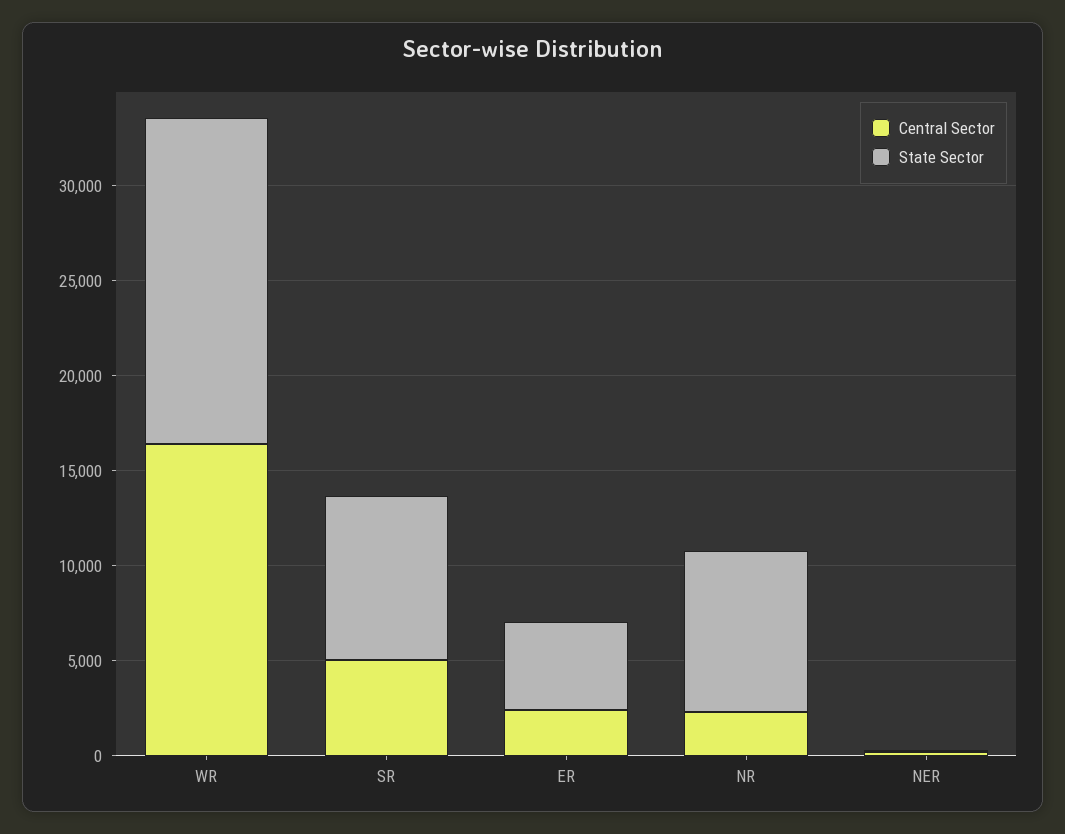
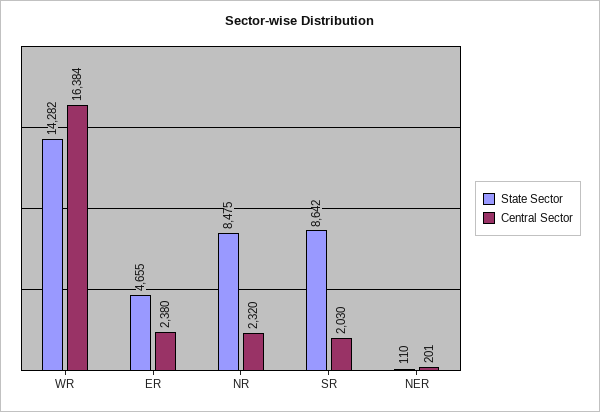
State Sector, WR: 17000 -> 14282
Central Sector, SR: 5000 -> 2030

